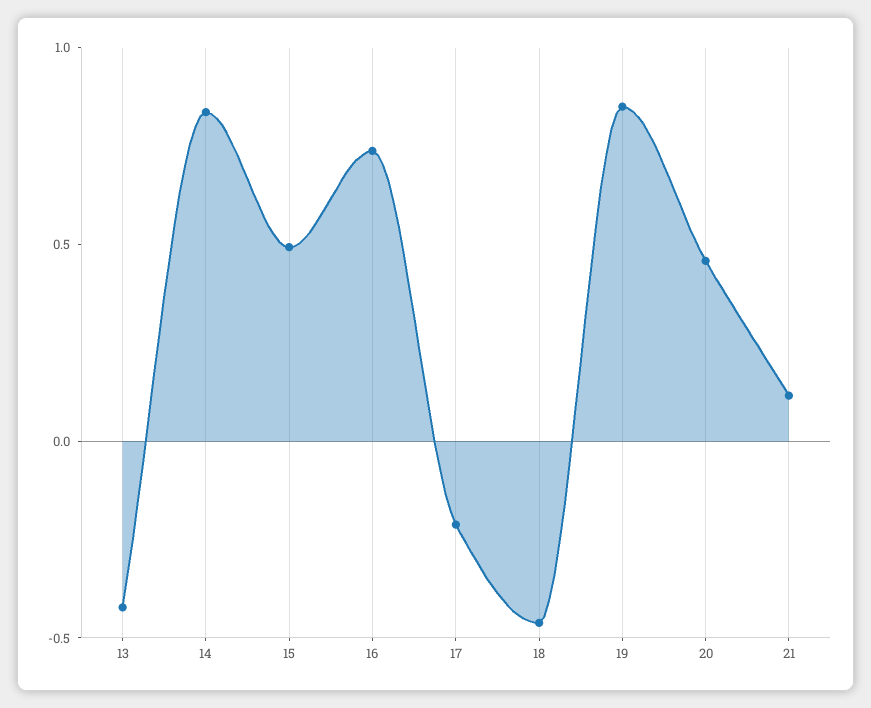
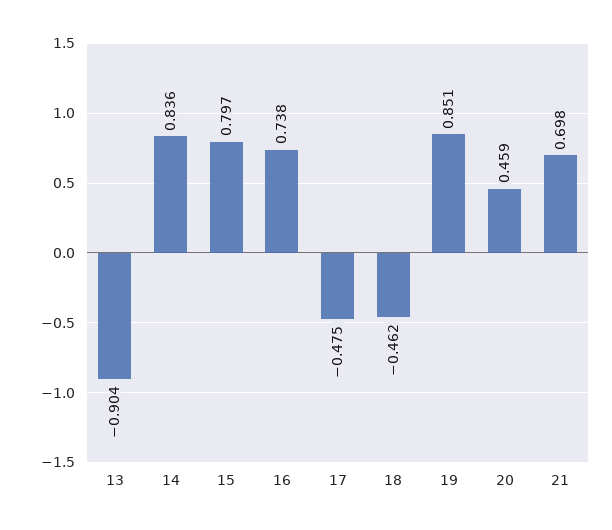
13: -0.4 -> -0.904
15: 0.5 -> 0.797
17: -0.2 -> -0.475
21: 0.1 -> 0.698

